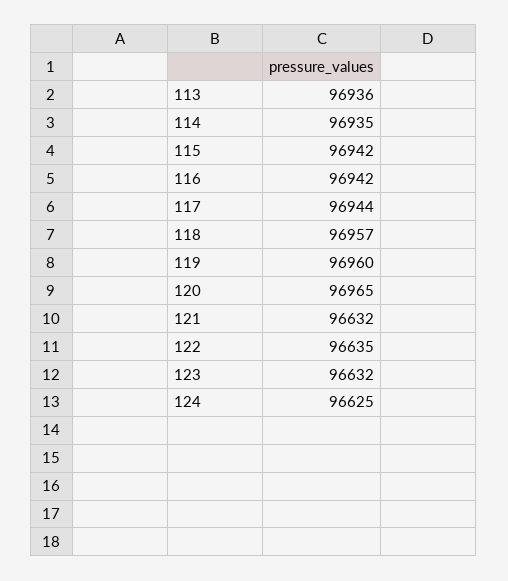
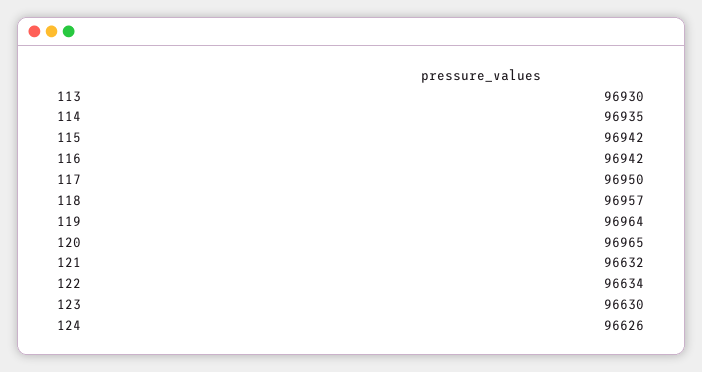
113: 96936 -> 96930
117: 96944 -> 96950
119: 96960 -> 96964
122: 96635 -> 96634
123: 96632 -> 96630
124: 96625 -> 96626

